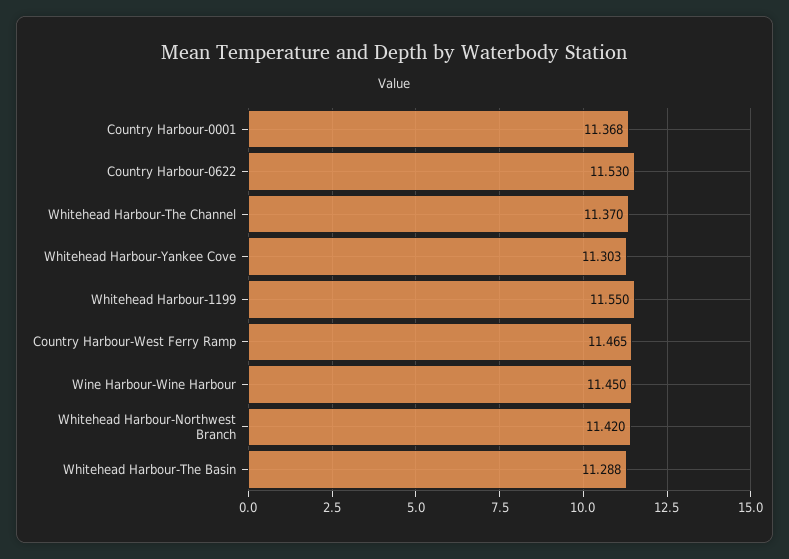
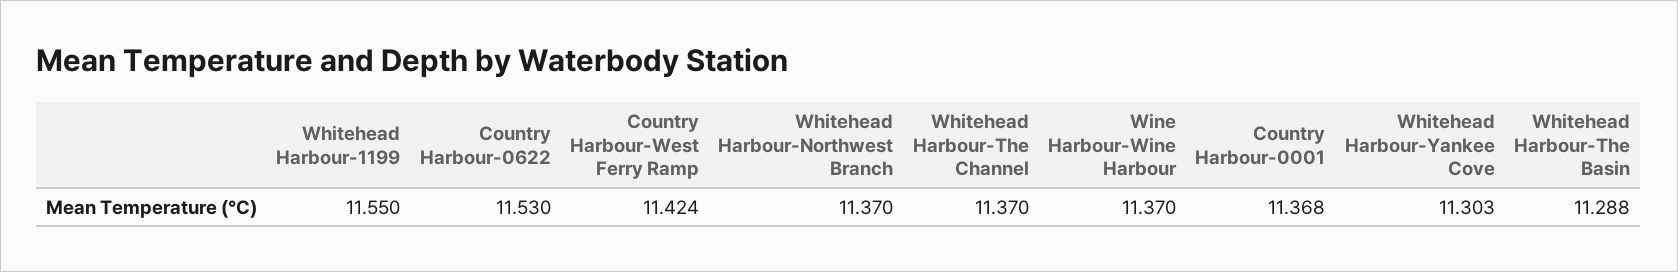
Country Harbour-West Ferry Ramp: 11.465 -> 11.424
Wine Harbour-Wine Harbour: 11.45 -> 11.37
Whitehead Harbour-Northwest Branch: 11.42 -> 11.37

